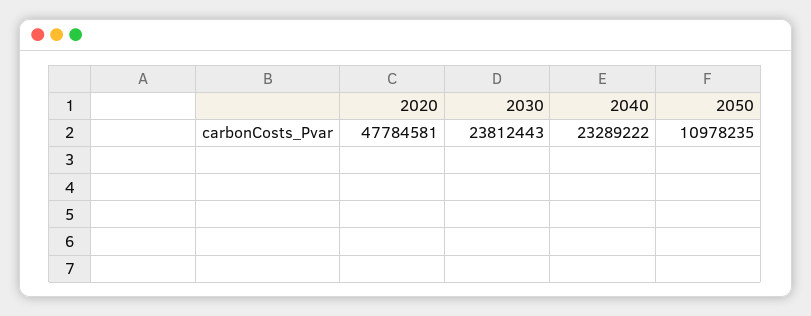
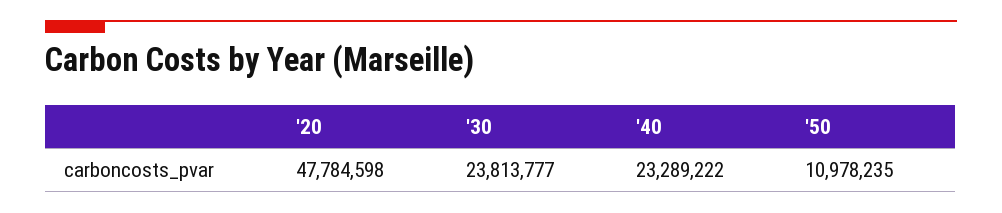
2020: 47784581 -> 47784598
2030: 23812443 -> 23813777

